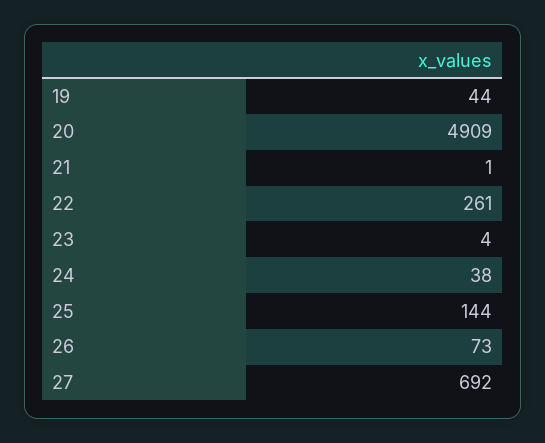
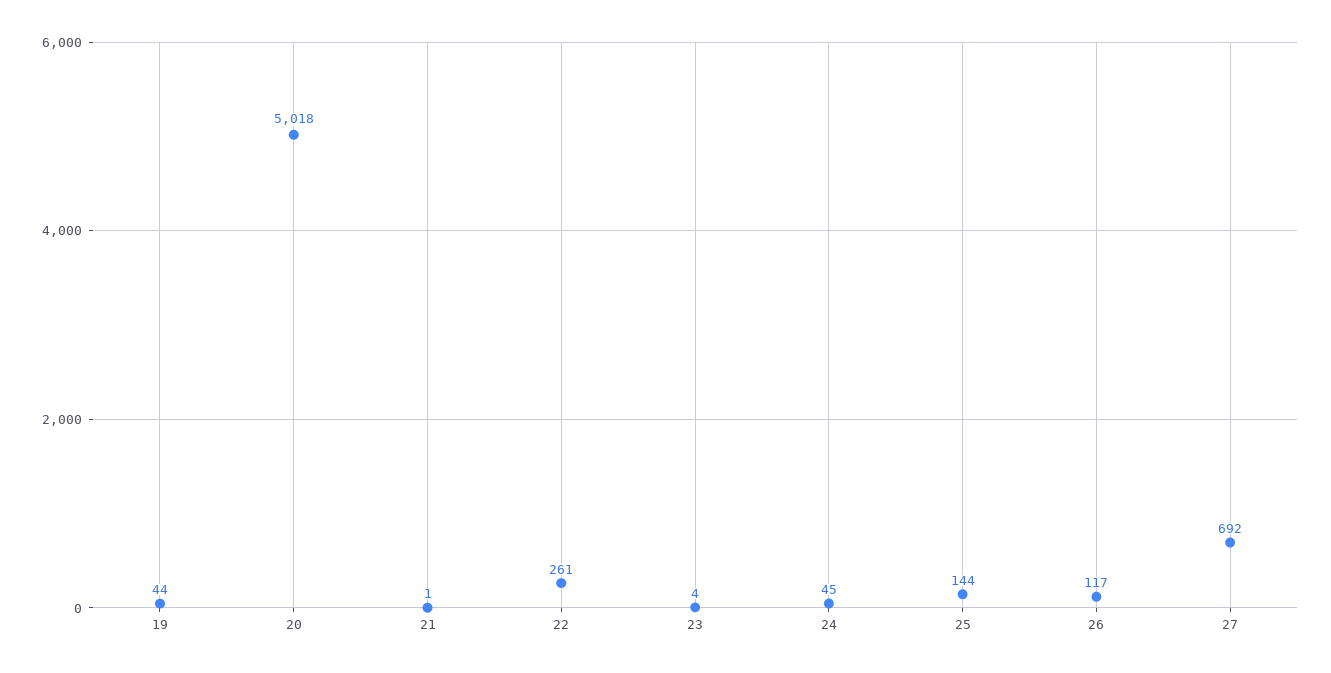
20: 4909 -> 5018
24: 38 -> 45
26: 73 -> 117

